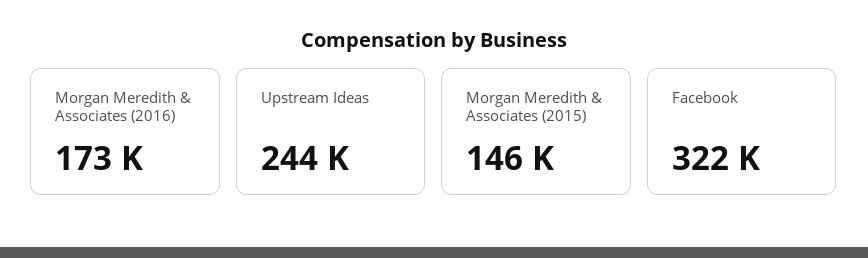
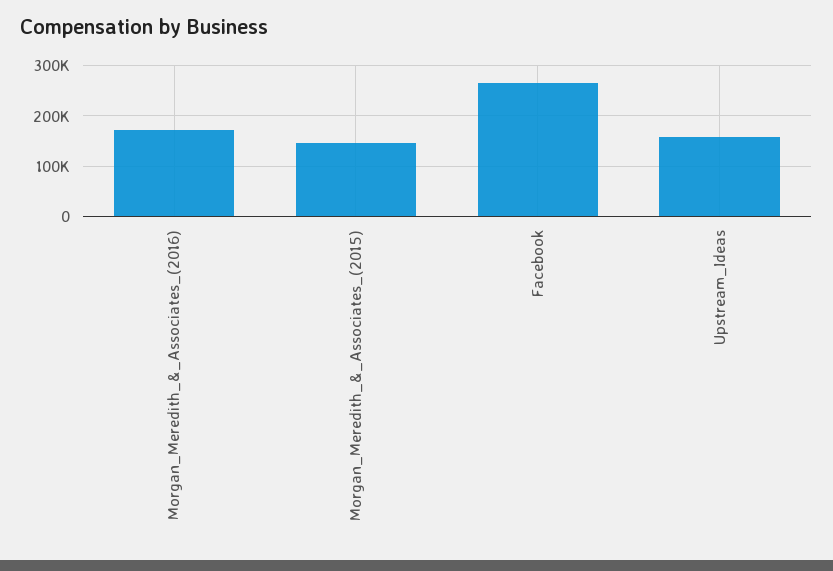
Upstream Ideas: 244000 -> 160000
Facebook: 322000 -> 260000

